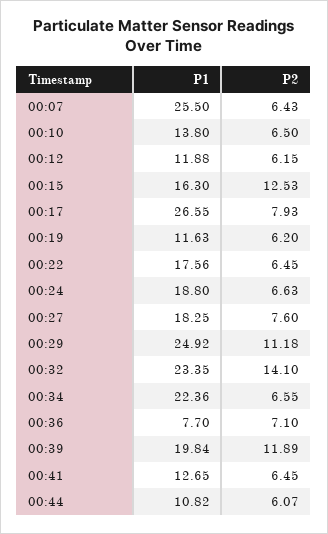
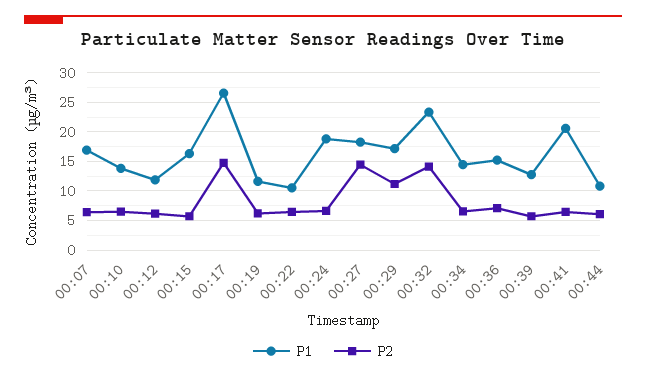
P1, 00:07: 25.5 -> 17.5
P2, 00:15: 12.53 -> 5
P2, 00:17: 7.93 -> 15
P1, 00:22: 17.56 -> 10
P2, 00:27: 7.6 -> 15
P1, 00:29: 24.92 -> 17.5
P1, 00:34: 22.36 -> 15
P1, 00:36: 7.7 -> 15
P1, 00:39: 19.84 -> 12.5
P2, 00:39: 11.89 -> 5
P1, 00:41: 12.65 -> 20

